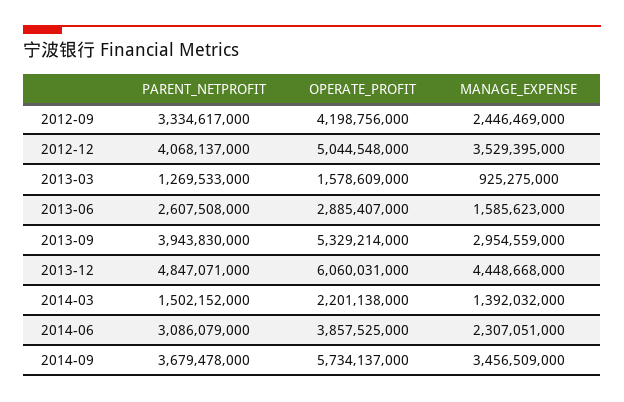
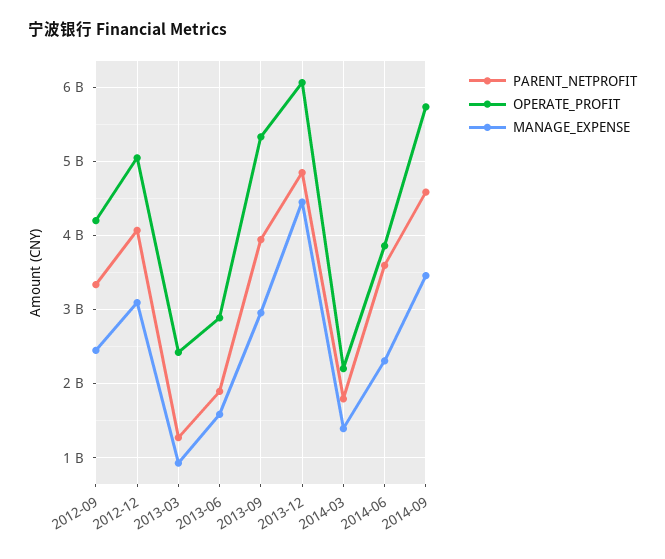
MANAGE_EXPENSE, 2012-12: 3529395000 -> 3100000000
OPERATE_PROFIT, 2013-03: 1578609000 -> 2400000000
PARENT_NETPROFIT, 2013-06: 2607508000 -> 1900000000
PARENT_NETPROFIT, 2014-03: 1502152000 -> 1800000000
PARENT_NETPROFIT, 2014-06: 3086079000 -> 3600000000
PARENT_NETPROFIT, 2014-09: 3679478000 -> 4600000000

